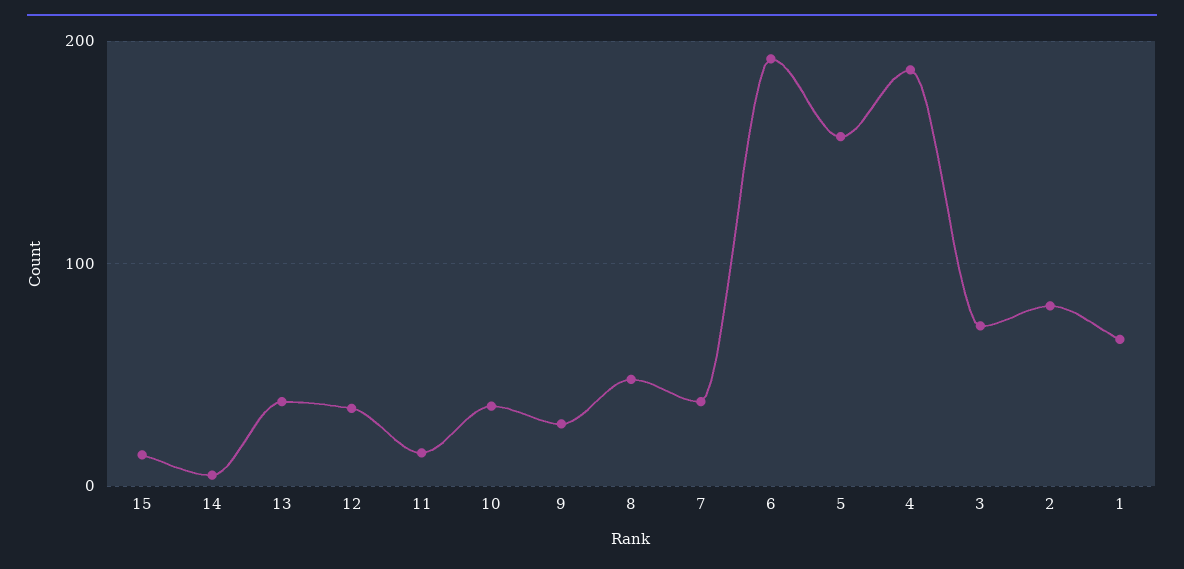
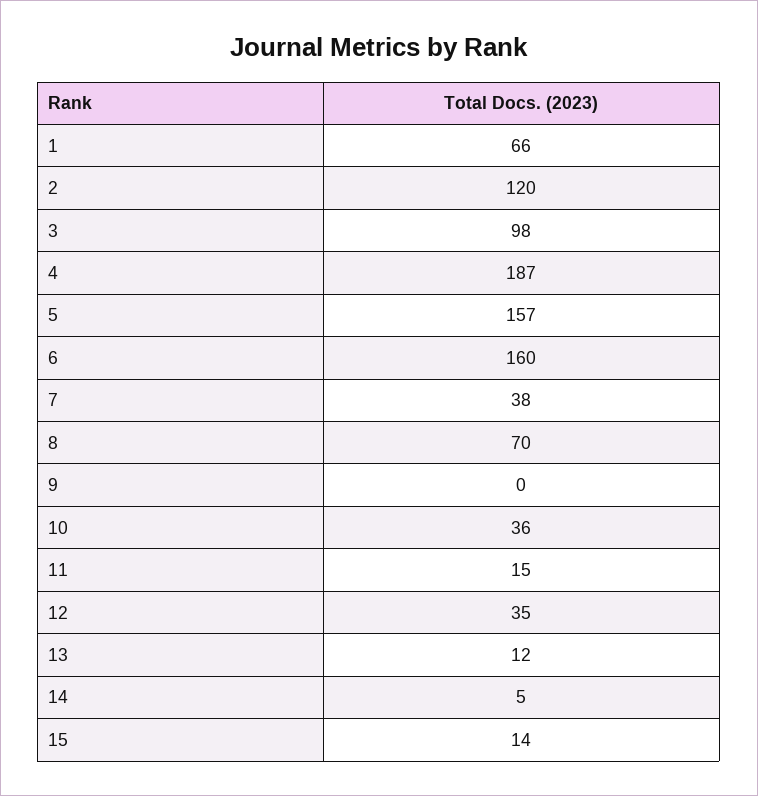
13: 40 -> 12
9: 30 -> 0
8: 50 -> 70
6: 190 -> 160
3: 70 -> 98
2: 80 -> 120

